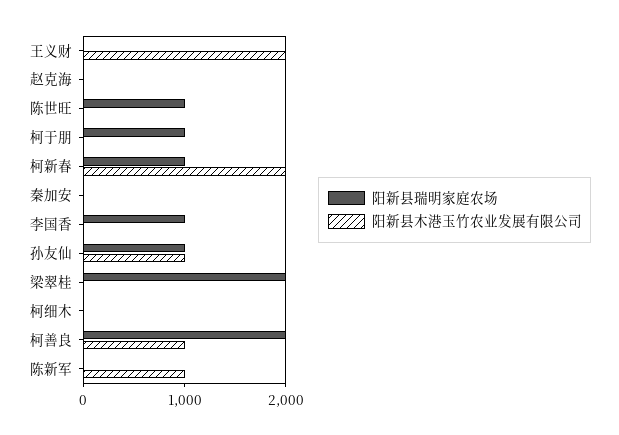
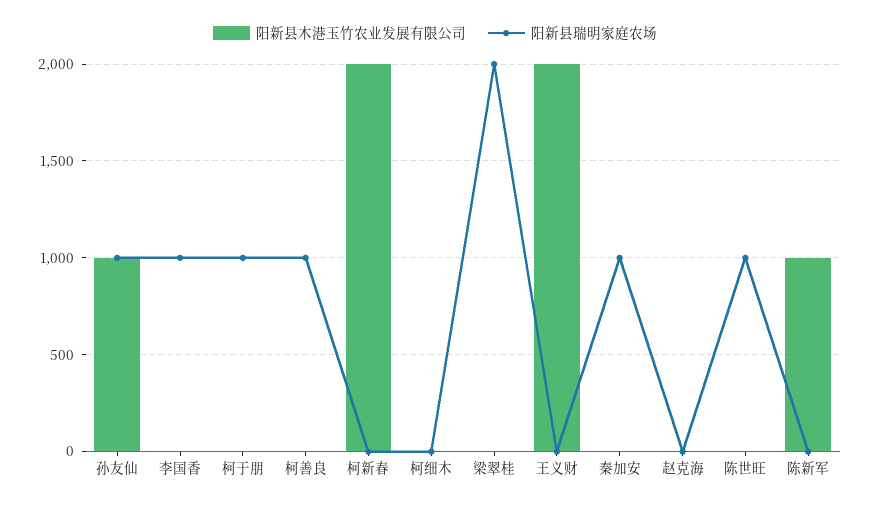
阳新县瑞明家庭农场, 柯新春: 1000 -> 0
阳新县瑞明家庭农场, 秦加安: 0 -> 1000
阳新县瑞明家庭农场, 柯善良: 2000 -> 1000
阳新县木港玉竹农业发展有限公司, 柯善良: 1000 -> 0

